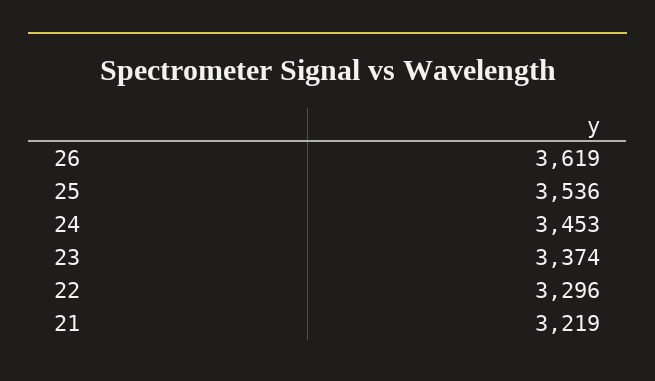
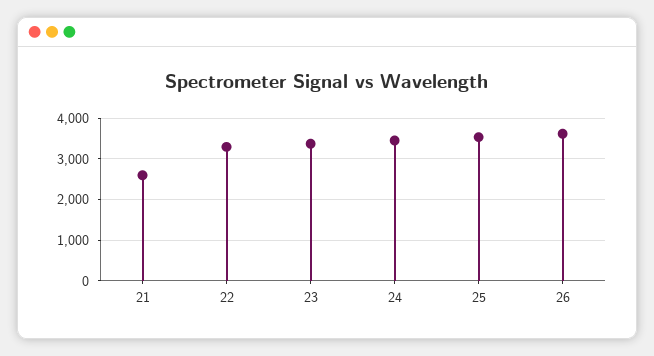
21: 3219 -> 2600

